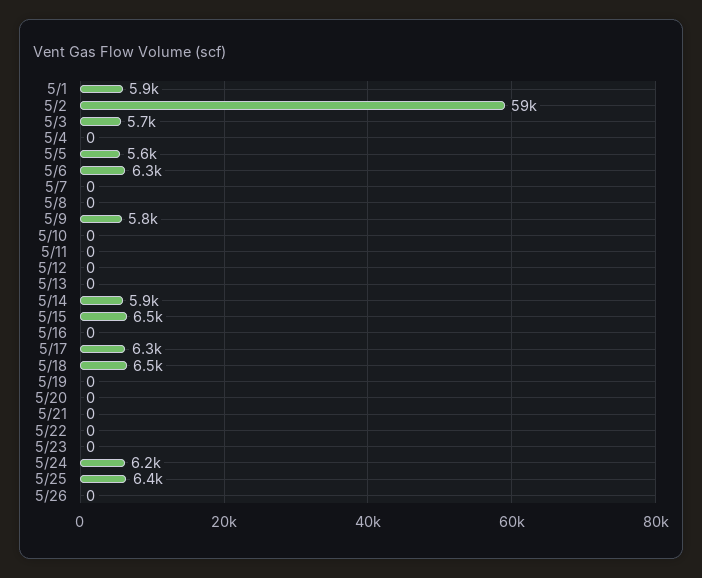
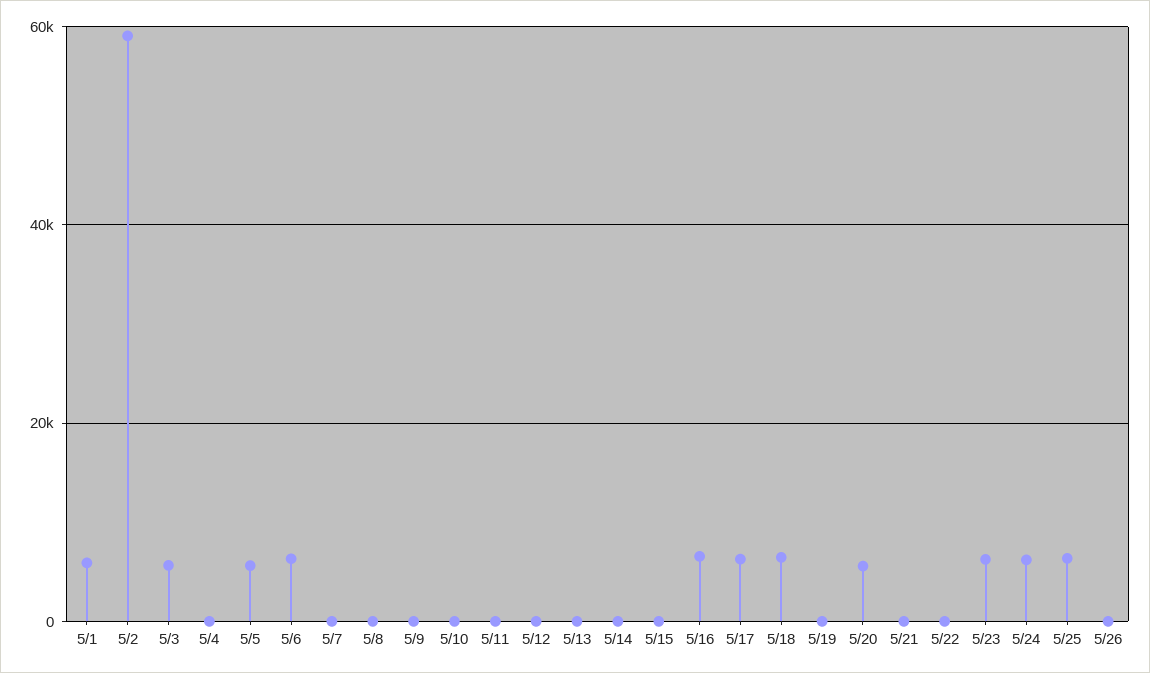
5/9: 5800 -> 0
5/14: 5900 -> 0
5/15: 6500 -> 0
5/16: 0 -> 6000
5/20: 0 -> 6000
5/23: 0 -> 6000

